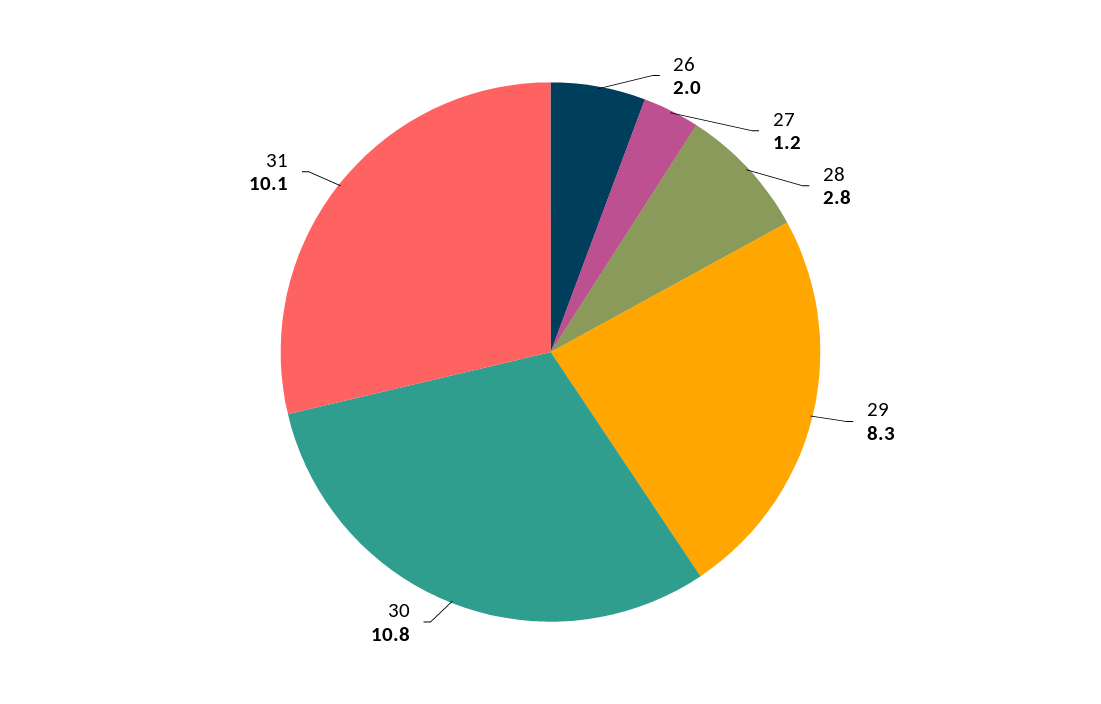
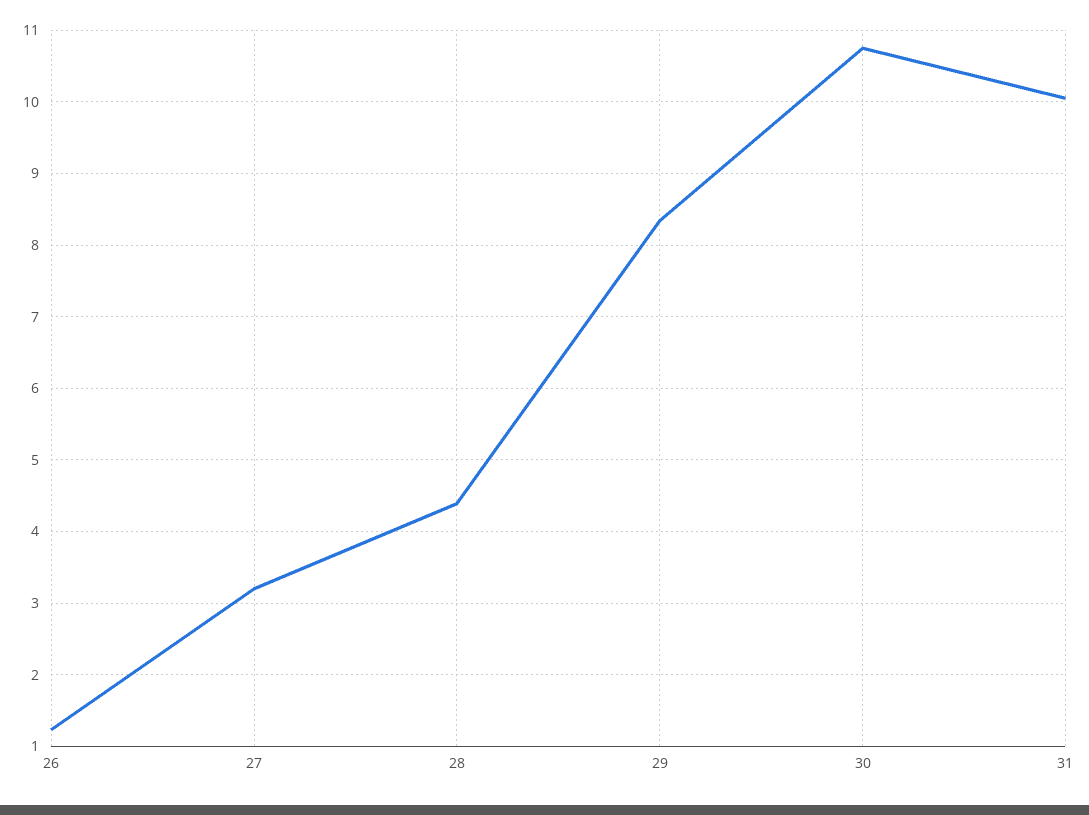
26: 2 -> 1.2
27: 1.2 -> 3.2
28: 2.8 -> 4.4

